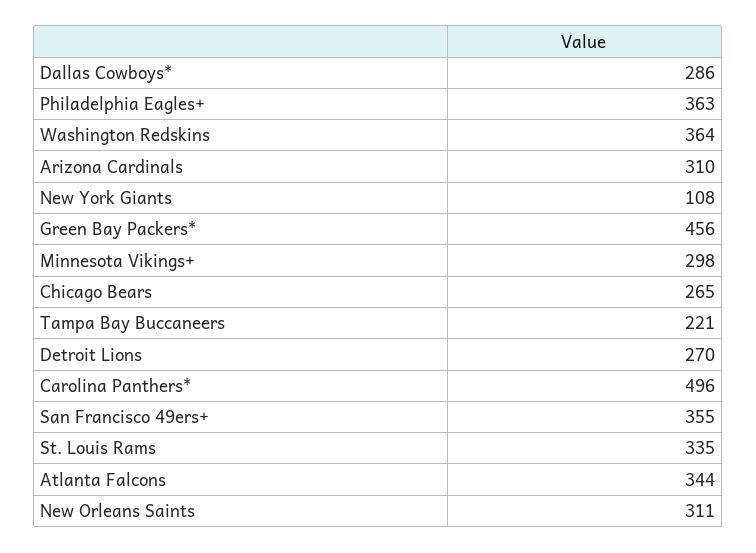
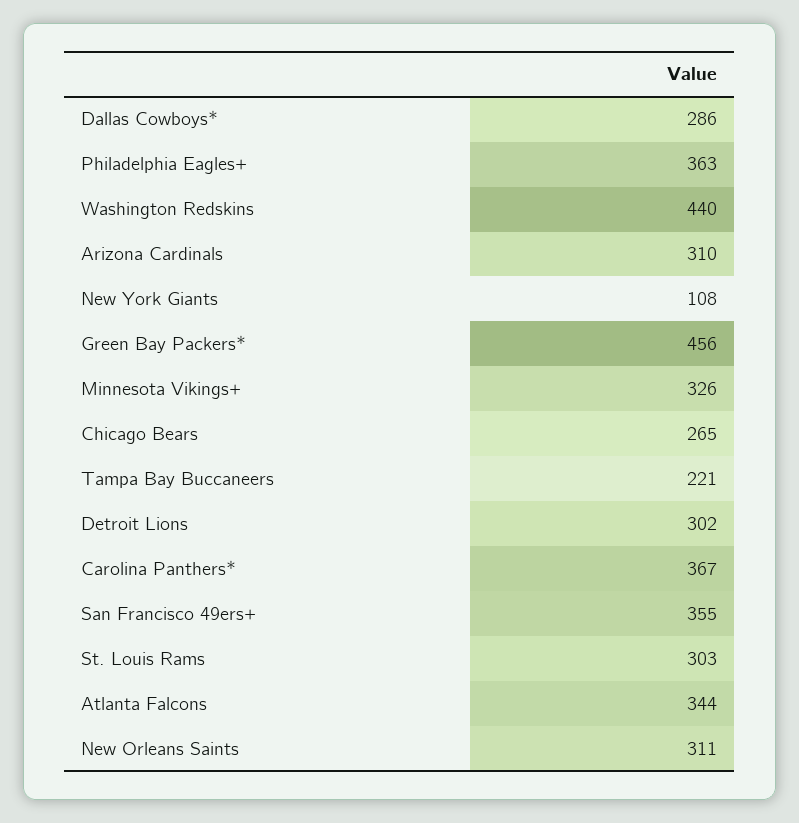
Washington Redskins: 364 -> 440
Minnesota Vikings+: 298 -> 326
Detroit Lions: 270 -> 302
Carolina Panthers*: 496 -> 367
St. Louis Rams: 335 -> 303

